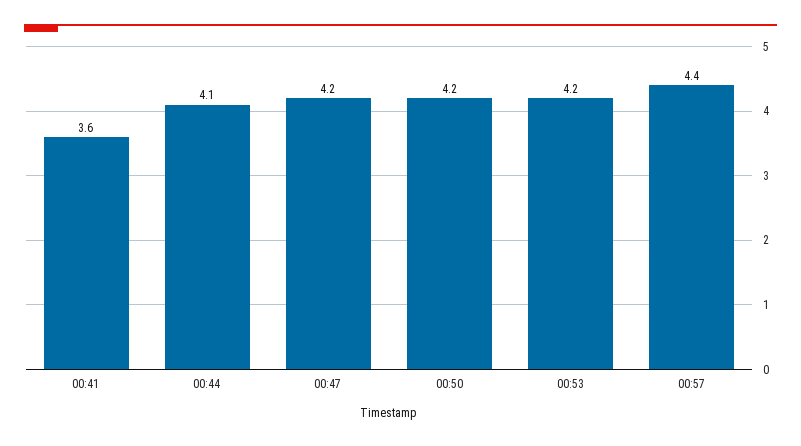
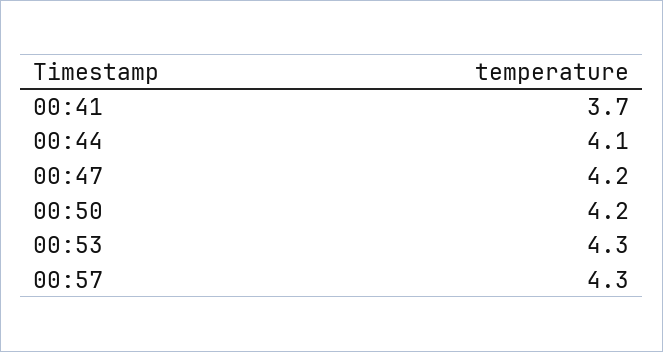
00:41: 3.6 -> 3.7
00:53: 4.2 -> 4.3
00:57: 4.4 -> 4.3

